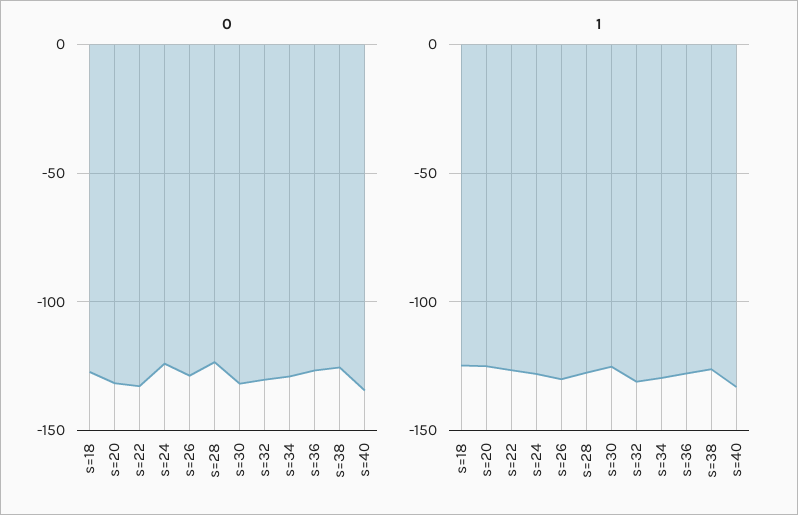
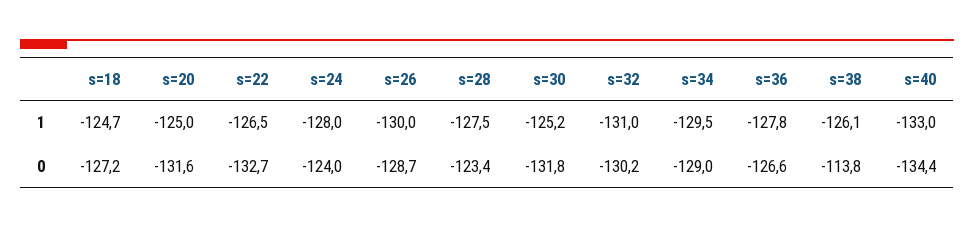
0, s=38: -125 -> -113.8

